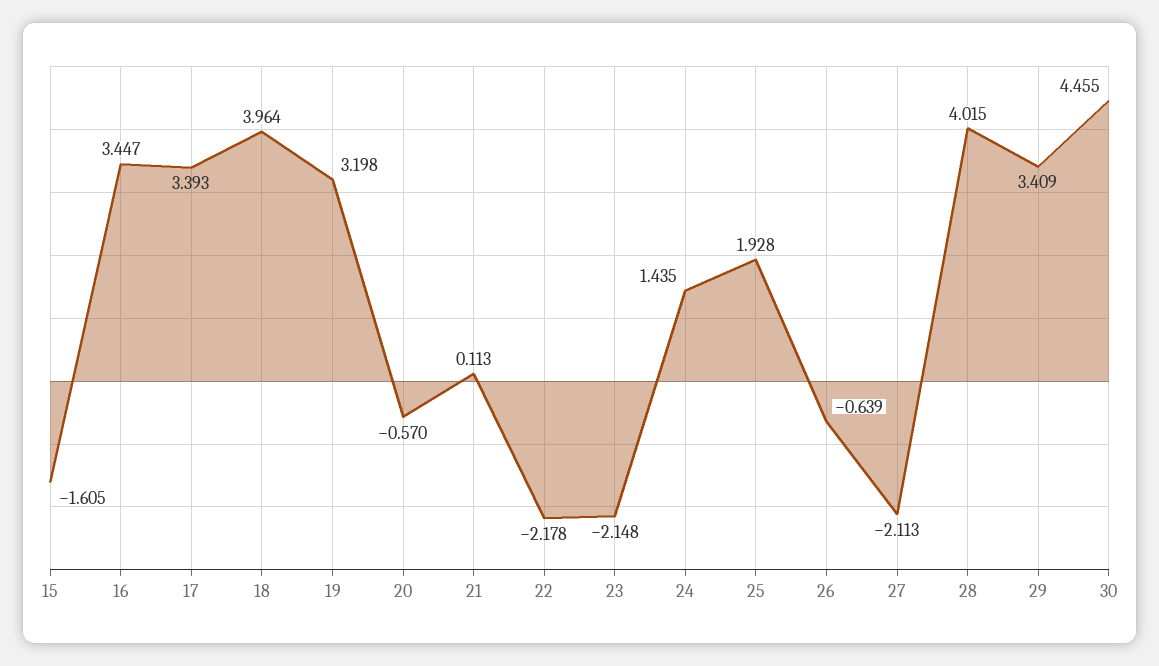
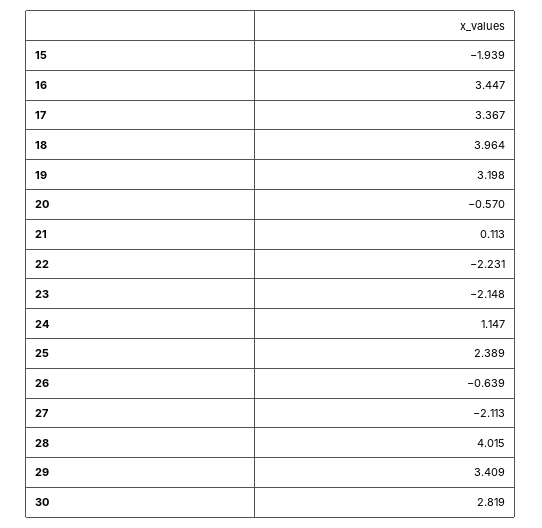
15: -1.605 -> -1.939
17: 3.393 -> 3.367
22: -2.178 -> -2.231
24: 1.435 -> 1.147
25: 1.928 -> 2.389
30: 4.455 -> 2.819

